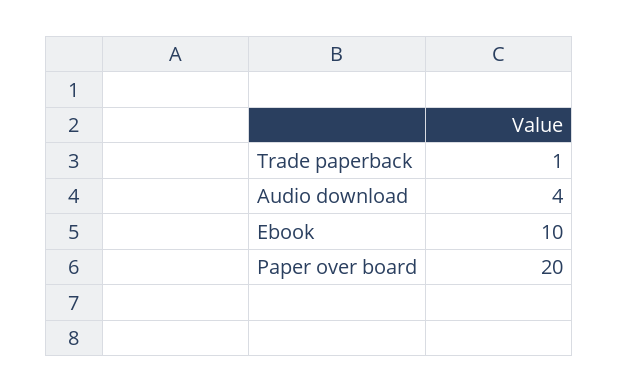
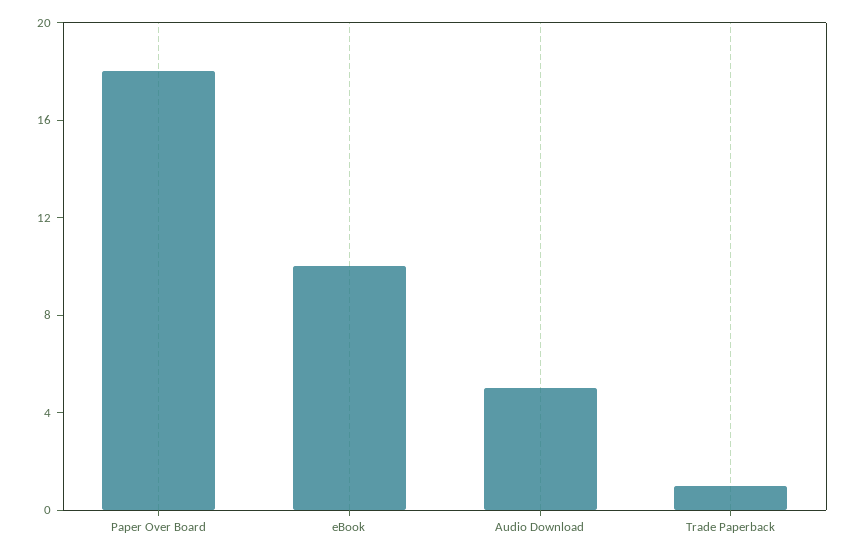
Audio download: 4 -> 5
Paper over board: 20 -> 18

